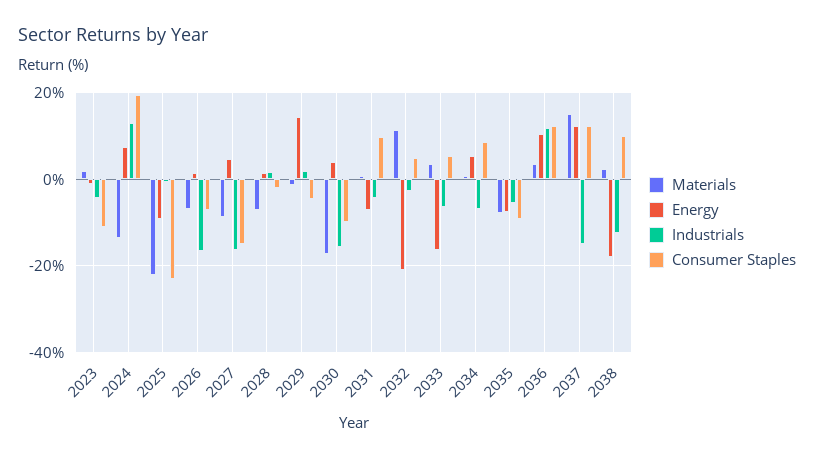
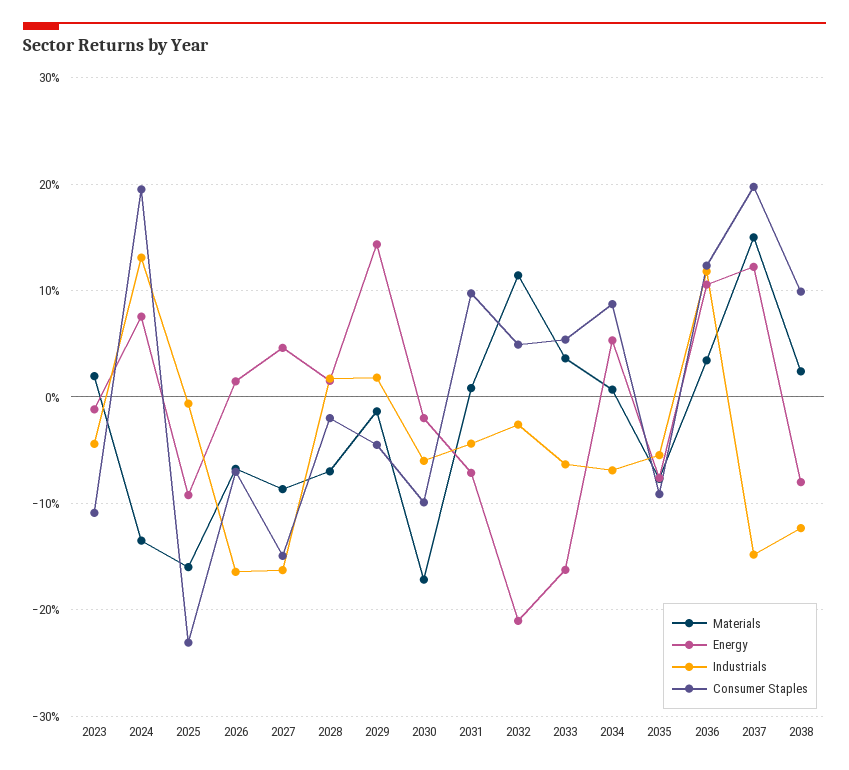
Materials, 2025: -22 -> -16
Energy, 2030: 4 -> -2
Industrials, 2030: -16 -> -6
Consumer Staples, 2037: 12 -> 20
Energy, 2038: -18 -> -8

